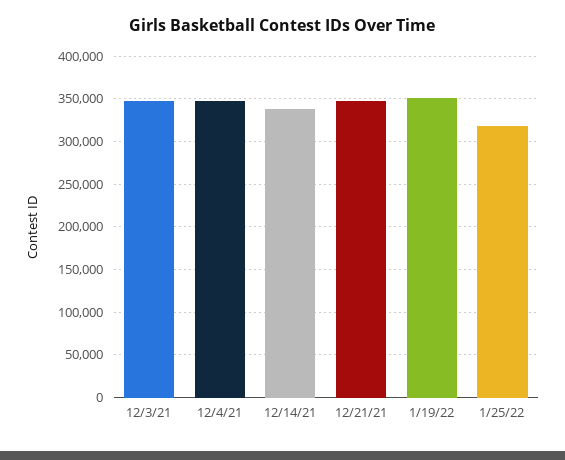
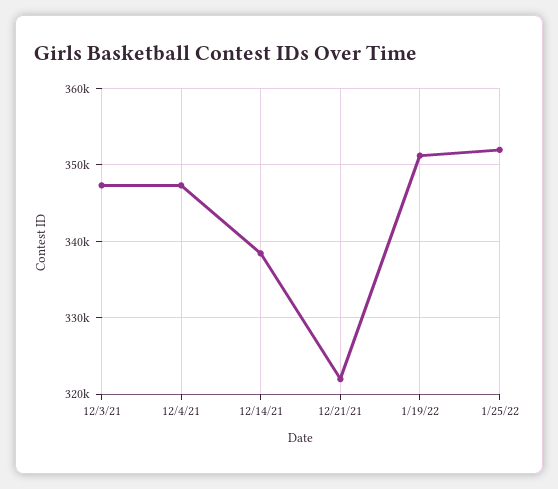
12/21/21: 350000 -> 322000
1/25/22: 320000 -> 352000

